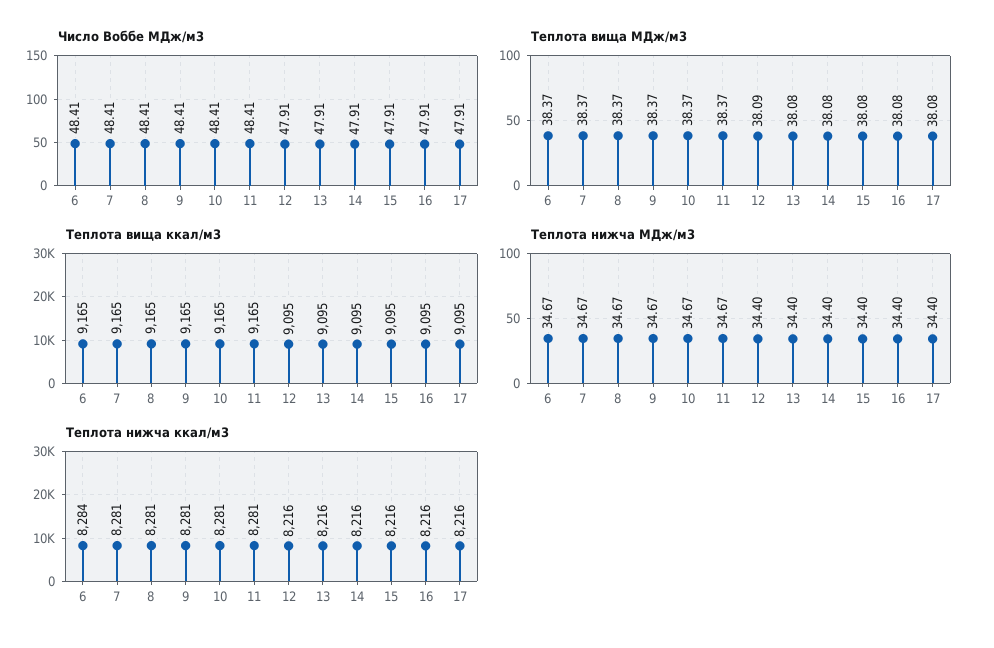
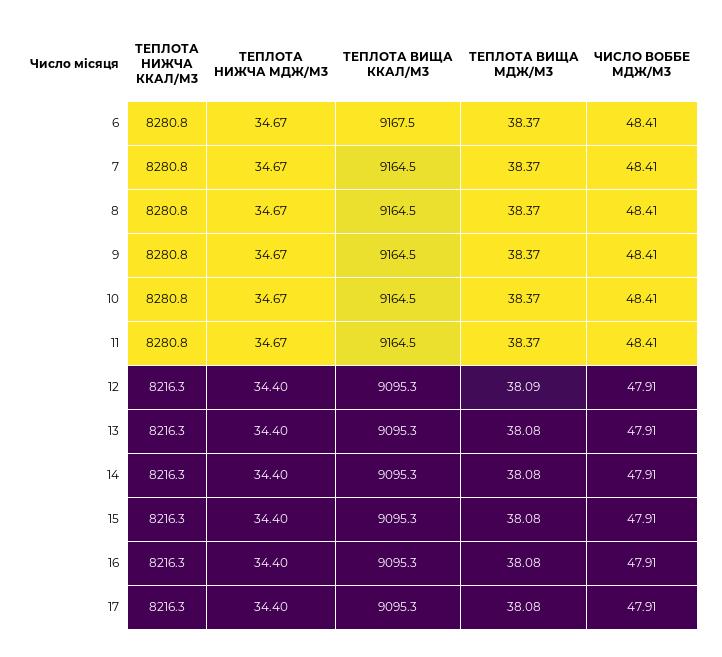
Теплота вища ккал/м3, 6: 9165 -> 9167.5
Теплота нижча ккал/м3, 6: 8284 -> 8280.8

